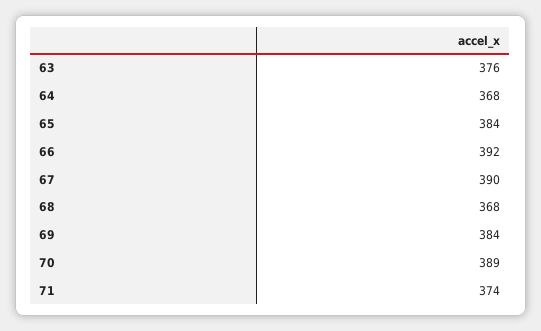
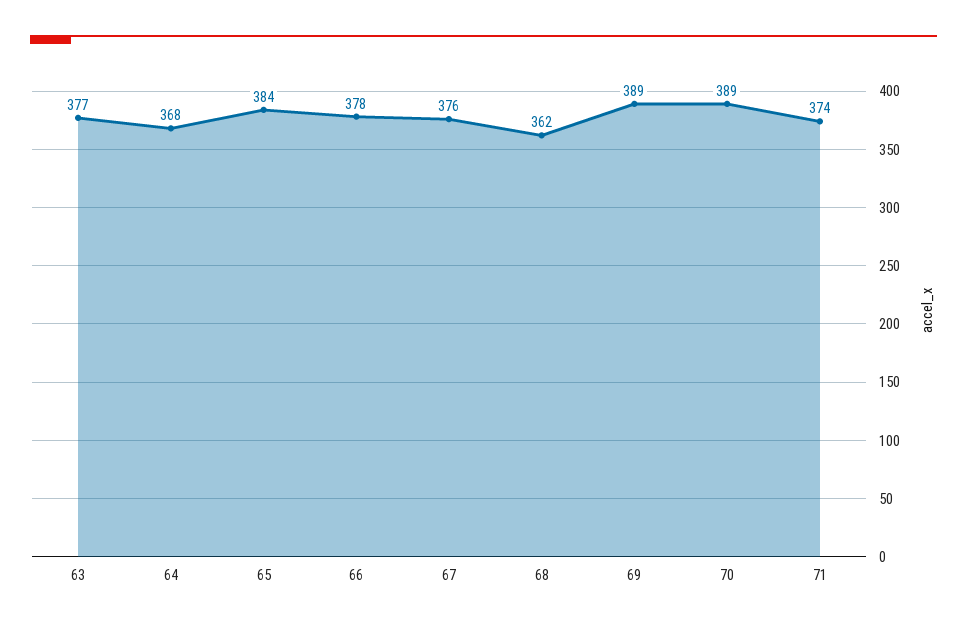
63: 376 -> 377
66: 392 -> 378
67: 390 -> 376
68: 368 -> 362
69: 384 -> 389

